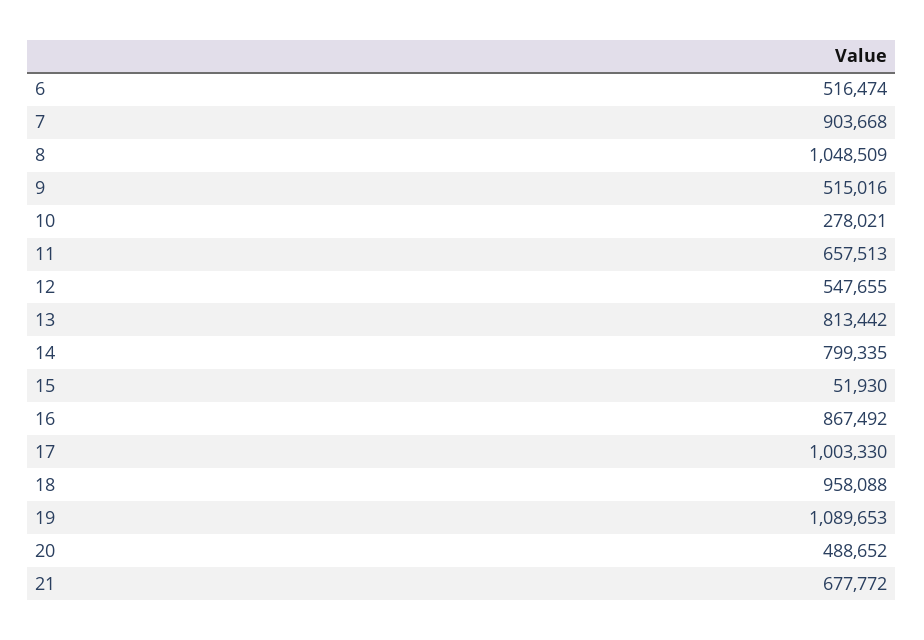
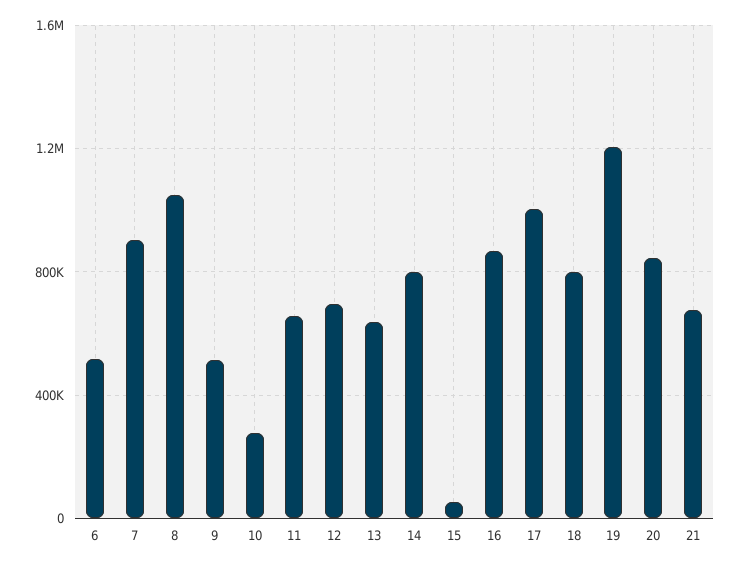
12: 547655 -> 700000
13: 813442 -> 650000
18: 958088 -> 800000
19: 1089653 -> 1200000
20: 488652 -> 850000

